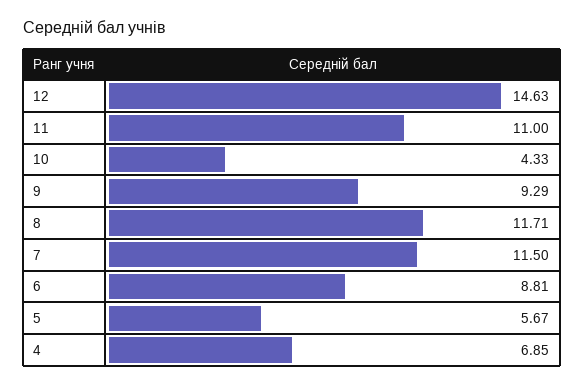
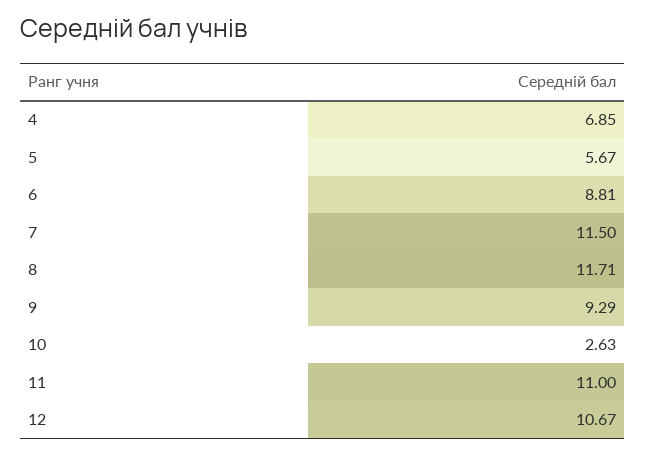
12: 14.63 -> 10.67
10: 4.33 -> 2.63

